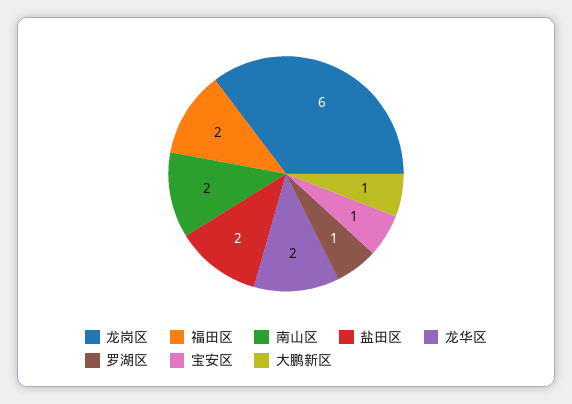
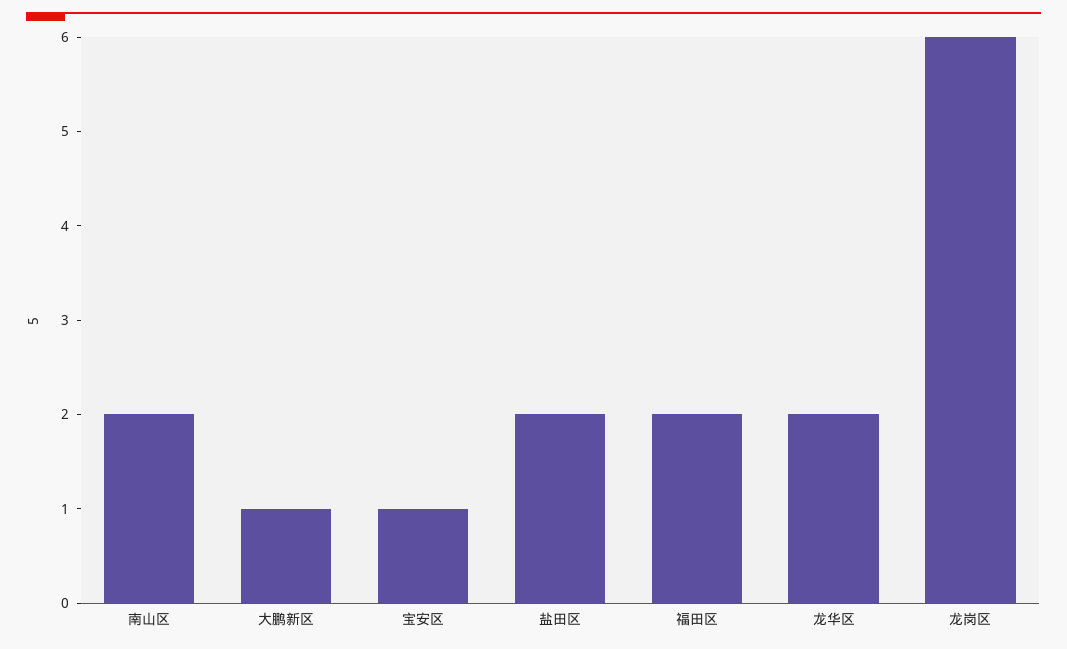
罗湖区: 1 -> none

